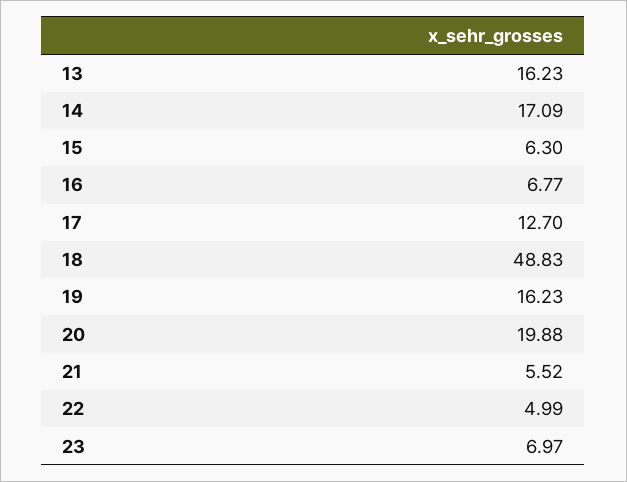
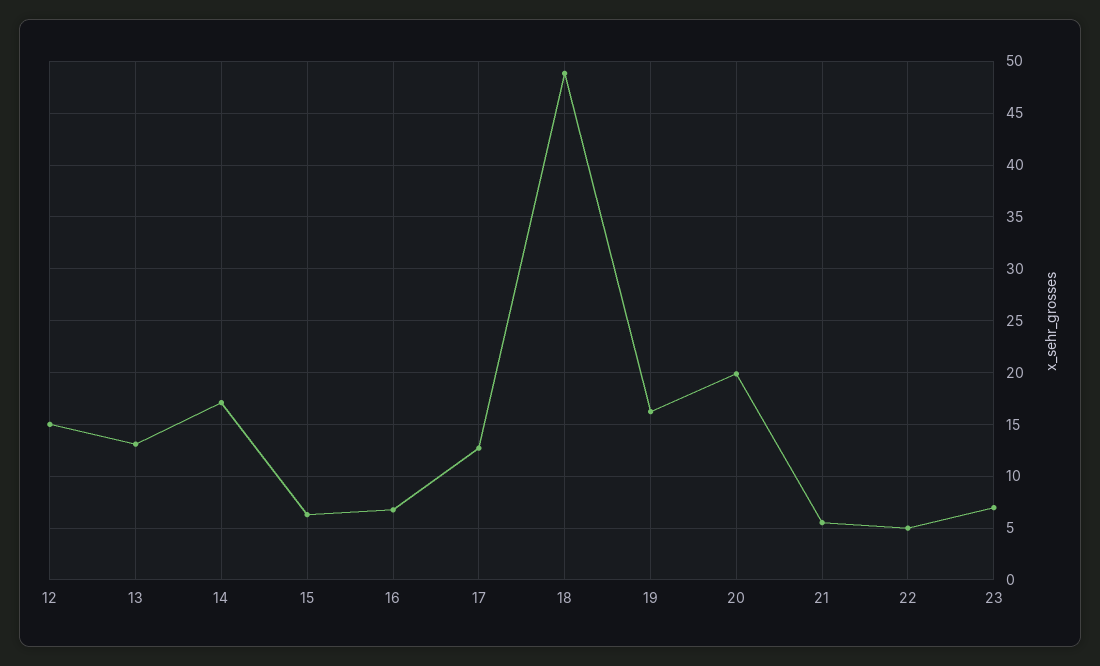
13: 16.23 -> 13
12: none -> 15

